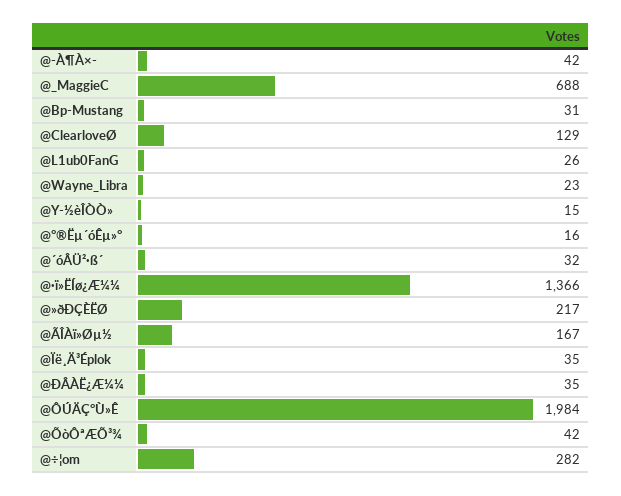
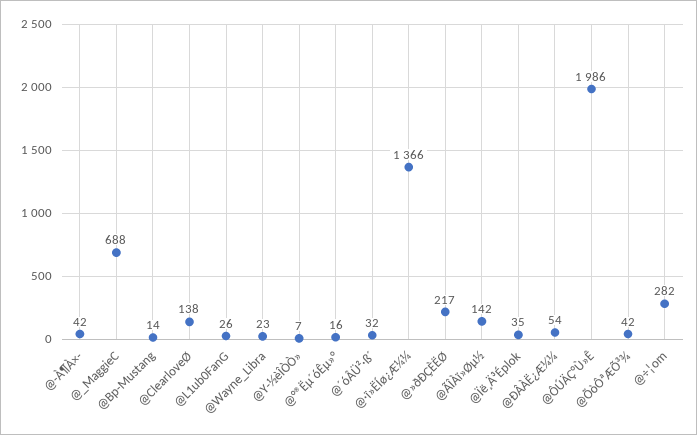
@Bp-Mustang: 31 -> 14
@ClearloveØ: 129 -> 138
@Y-½èÎÒÒ»: 15 -> 7
@ÃÎÀï»Øµ½: 167 -> 142
@ÐÂÀË¿Æ¼¼: 35 -> 54
@ÔÚÄÇ°Ù»Ê: 1984 -> 1986

